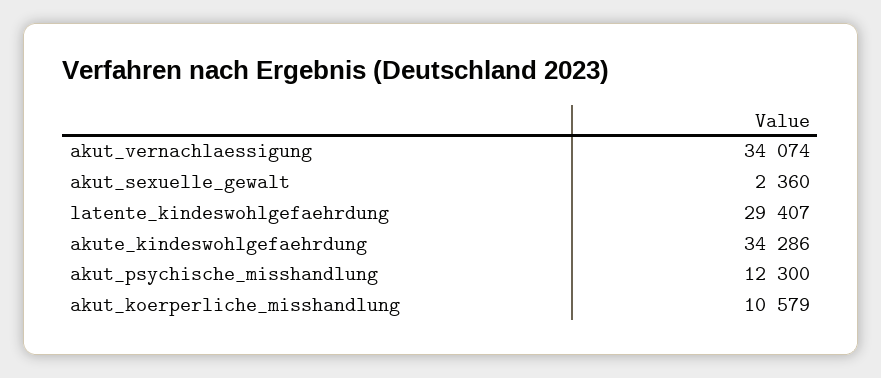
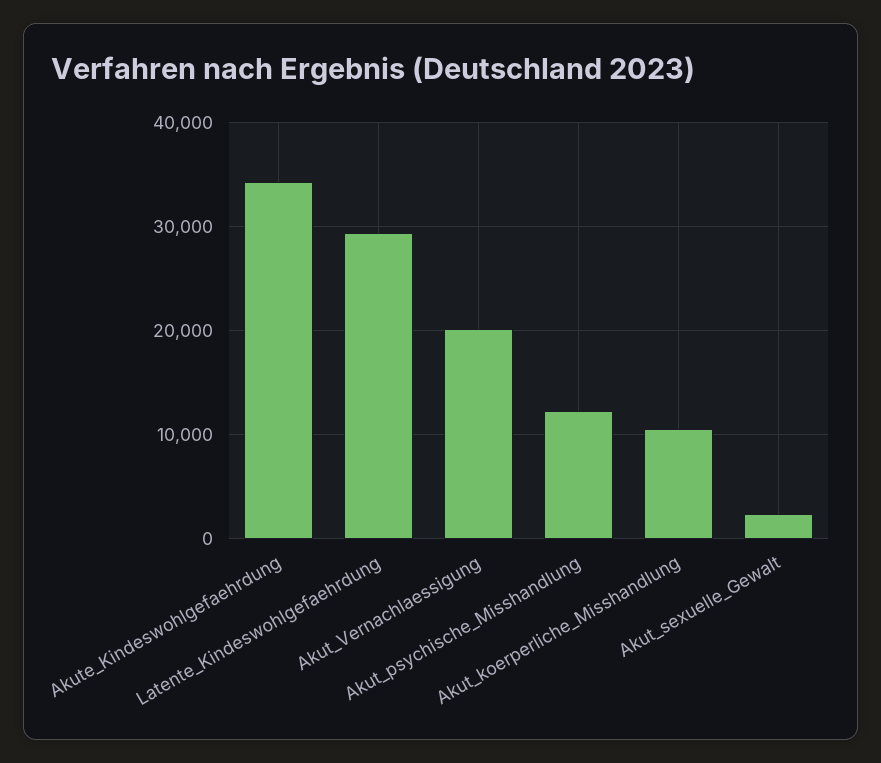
akut_vernachlaessigung: 34074 -> 20000

